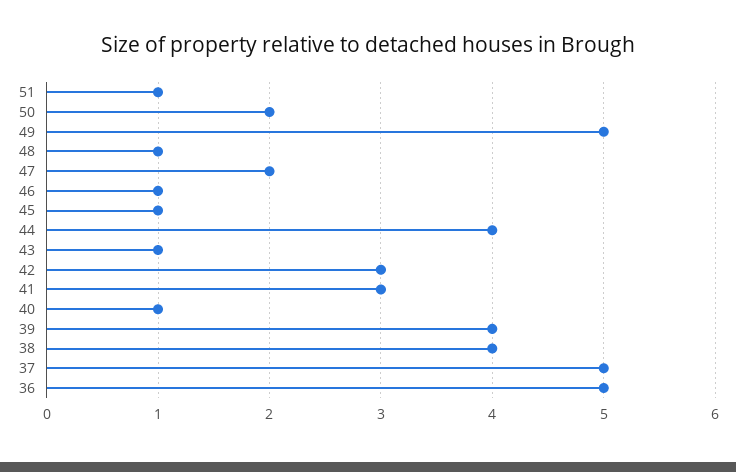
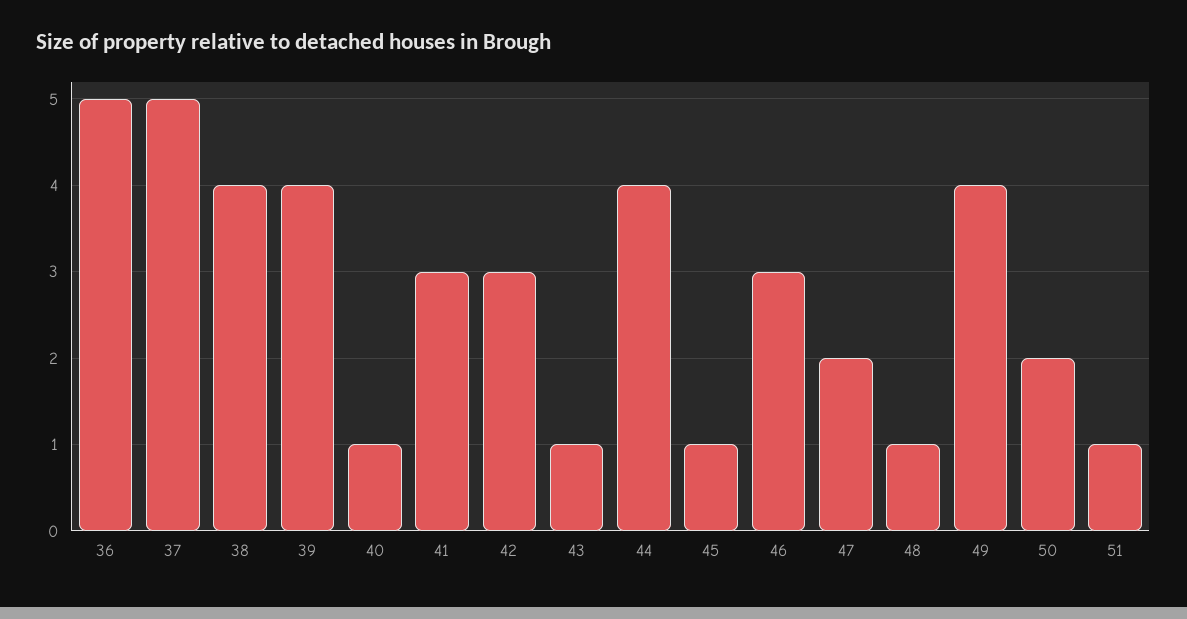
49: 5 -> 4
46: 1 -> 3

